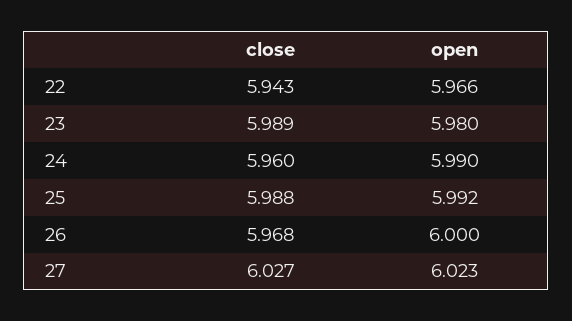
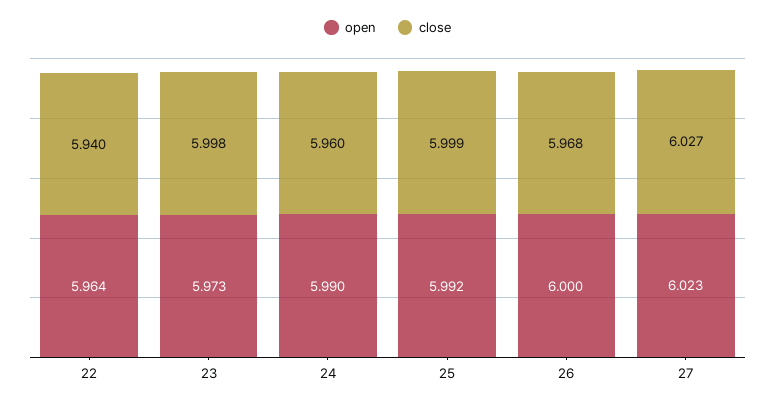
close, 22: 5.943 -> 5.94
open, 22: 5.966 -> 5.964
close, 23: 5.989 -> 5.998
open, 23: 5.98 -> 5.973
close, 25: 5.988 -> 5.999

